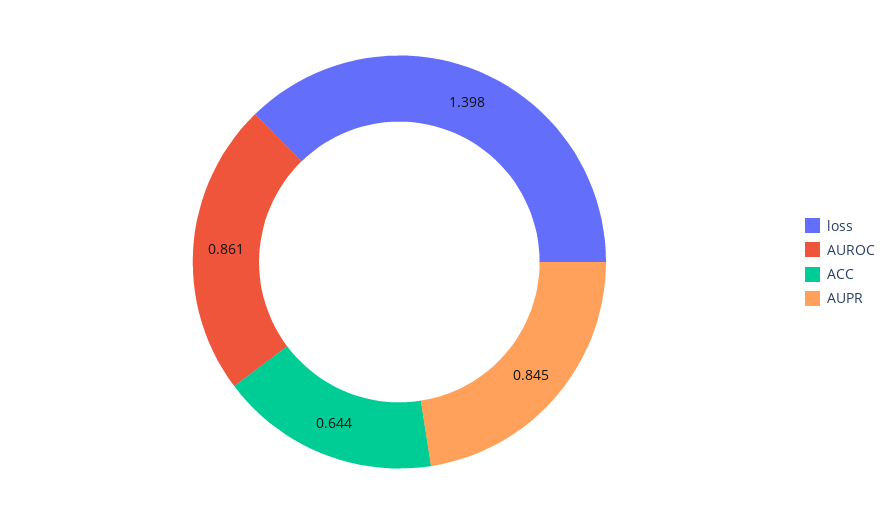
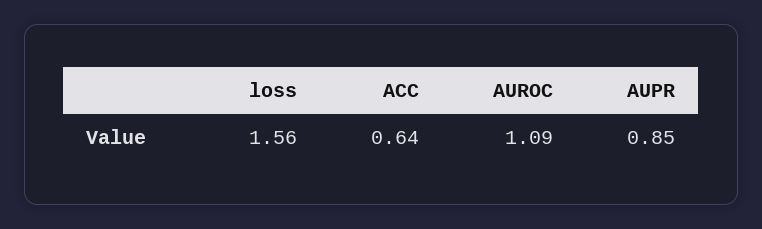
loss: 1.398 -> 1.56
AUROC: 0.861 -> 1.09

